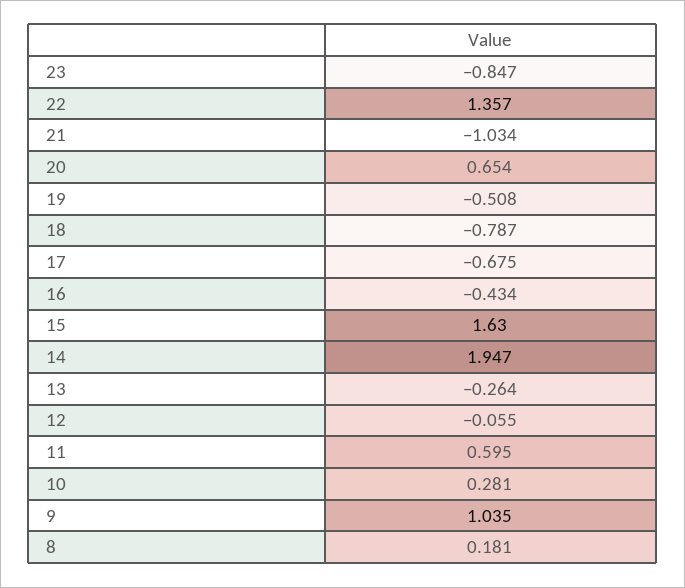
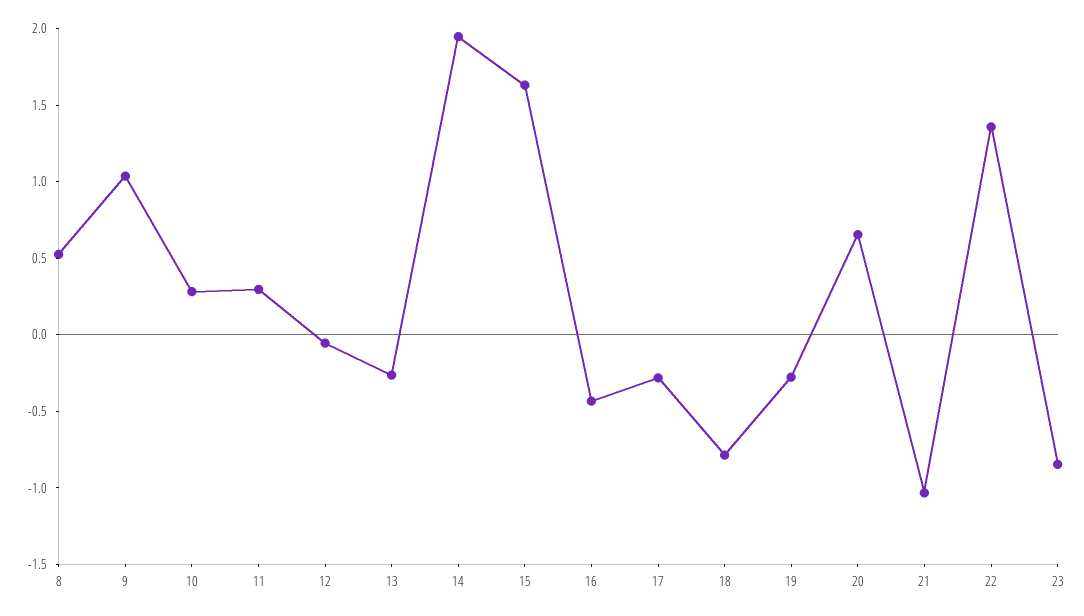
19: -0.508 -> -0.3
17: -0.675 -> -0.3
11: 0.595 -> 0.3
8: 0.181 -> 0.5

